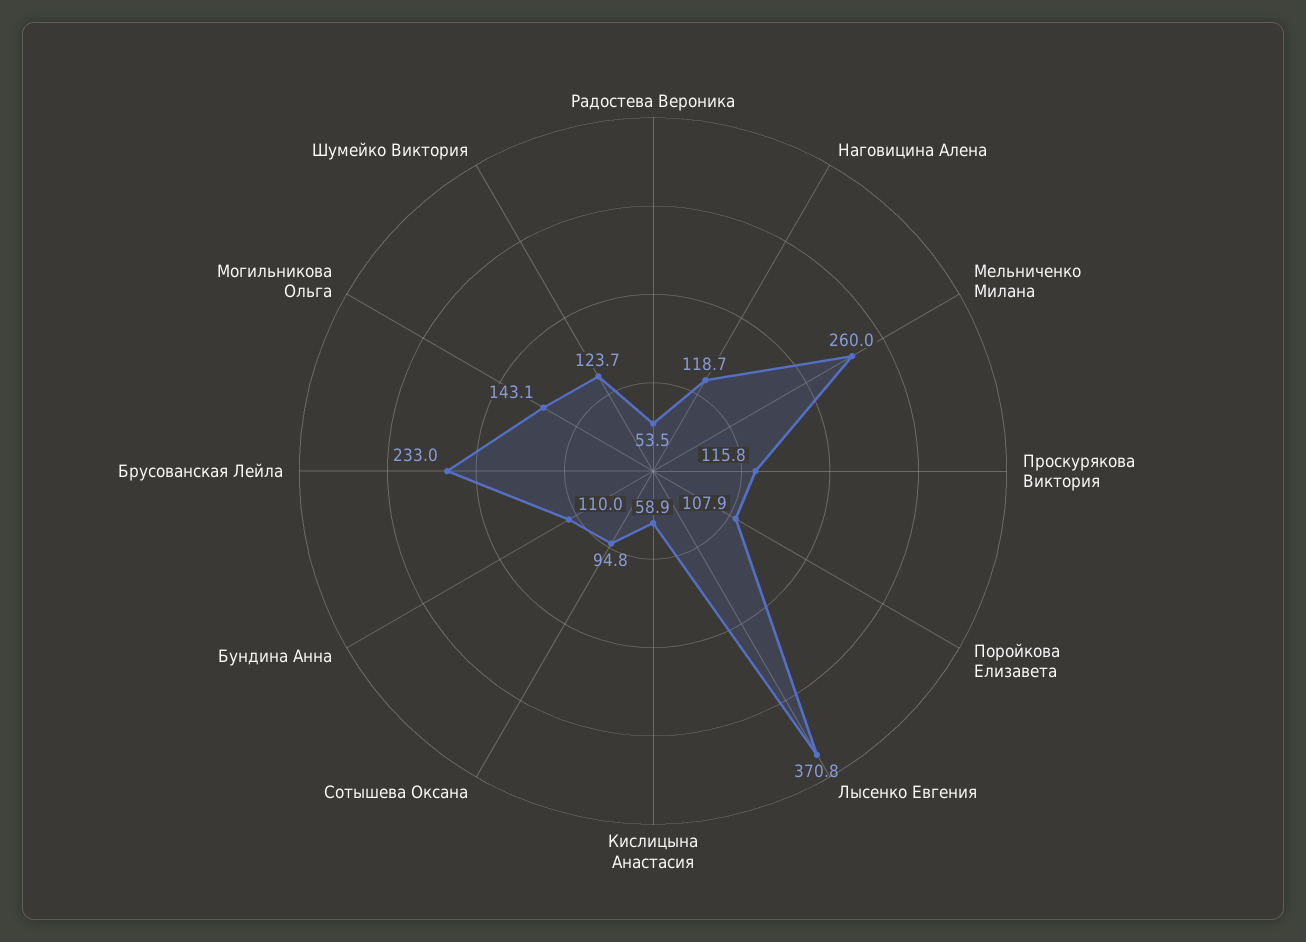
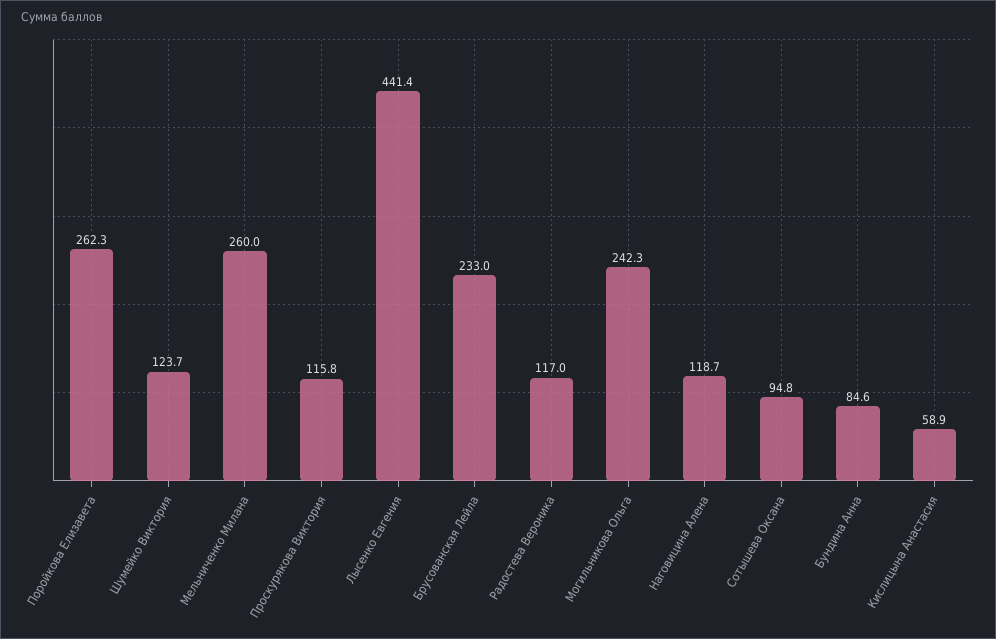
Радостева Вероника: 53.5 -> 117
Поройкова Елизавета: 107.9 -> 262.3
Лысенко Евгения: 370.8 -> 441.4
Бундина Анна: 110 -> 84.6
Могильникова Ольга: 143.1 -> 242.3

